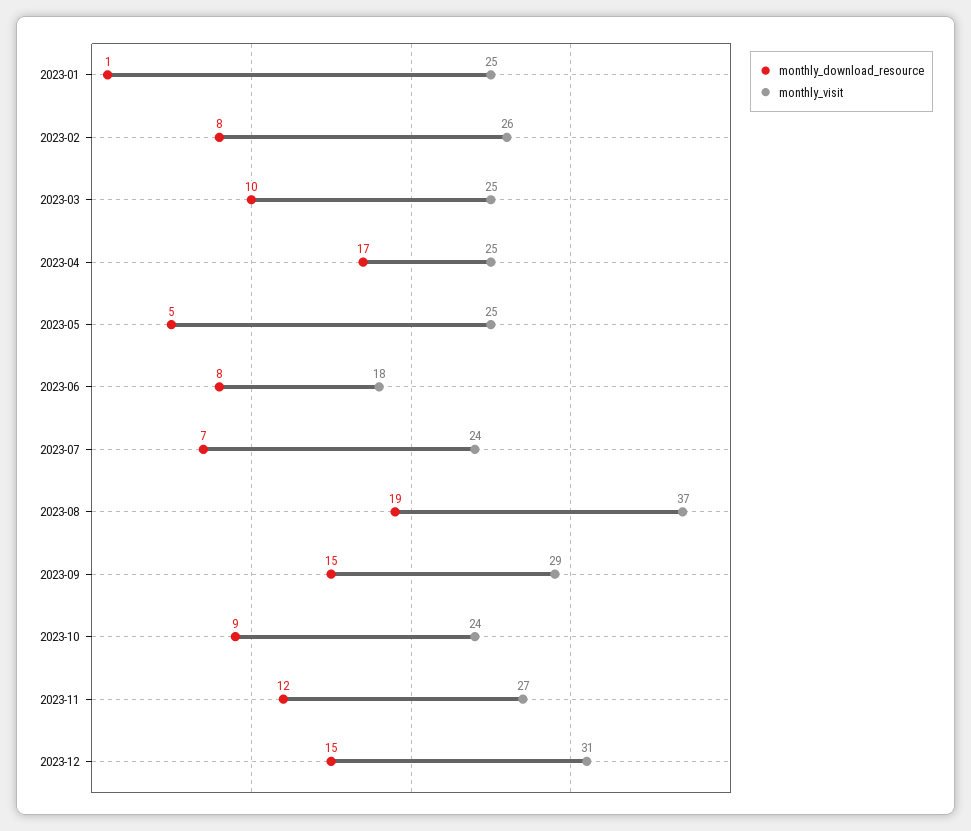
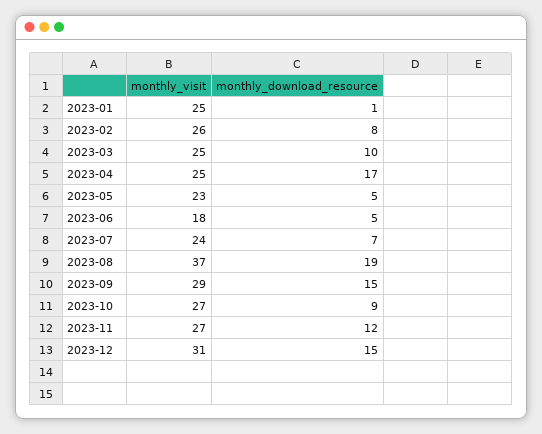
monthly_visit, 2023-05: 25 -> 23
monthly_download_resource, 2023-06: 8 -> 5
monthly_visit, 2023-10: 24 -> 27

